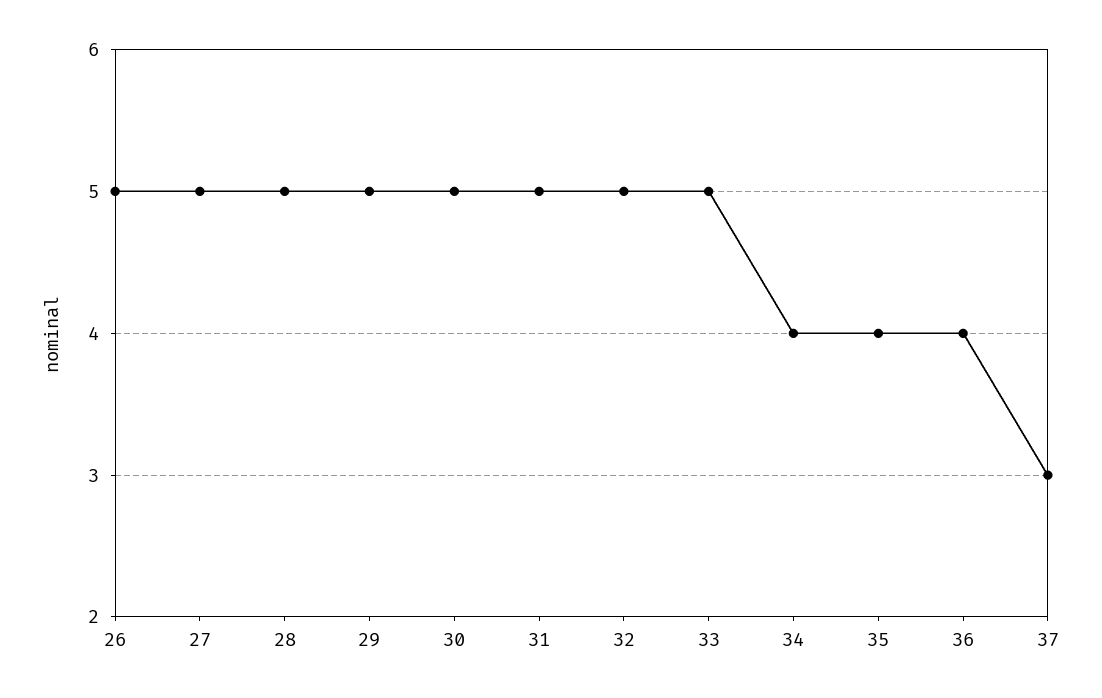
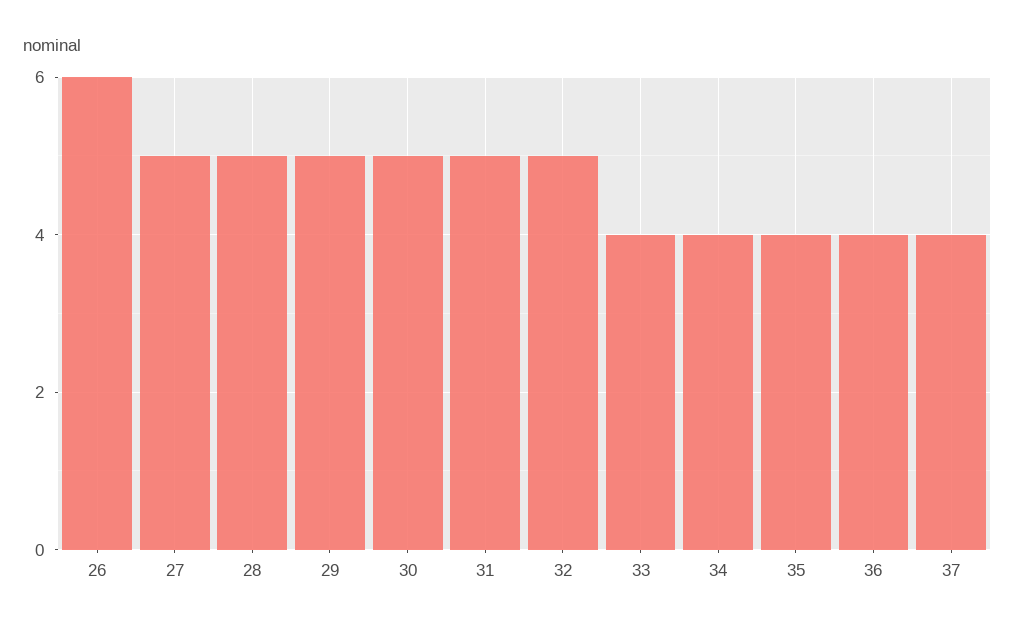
26: 5 -> 6
33: 5 -> 4
37: 3 -> 4

